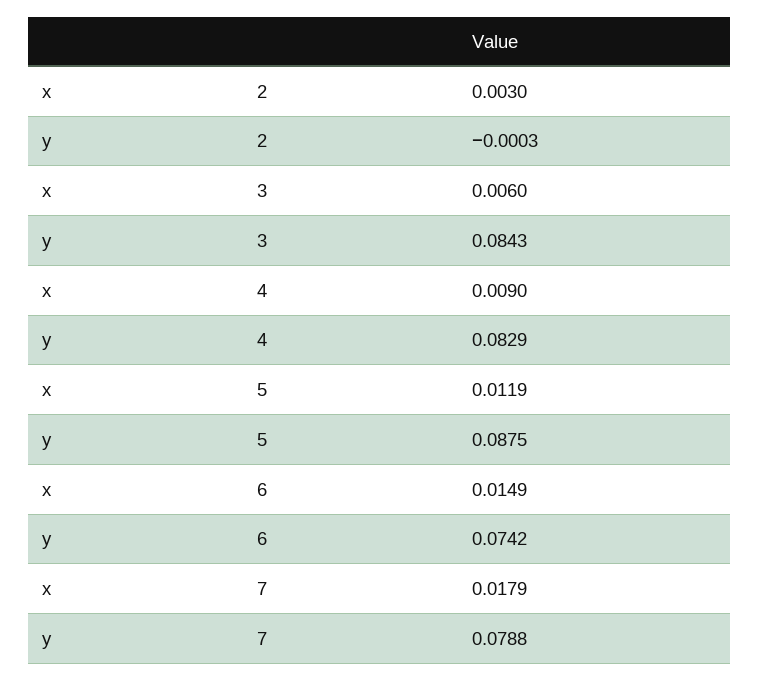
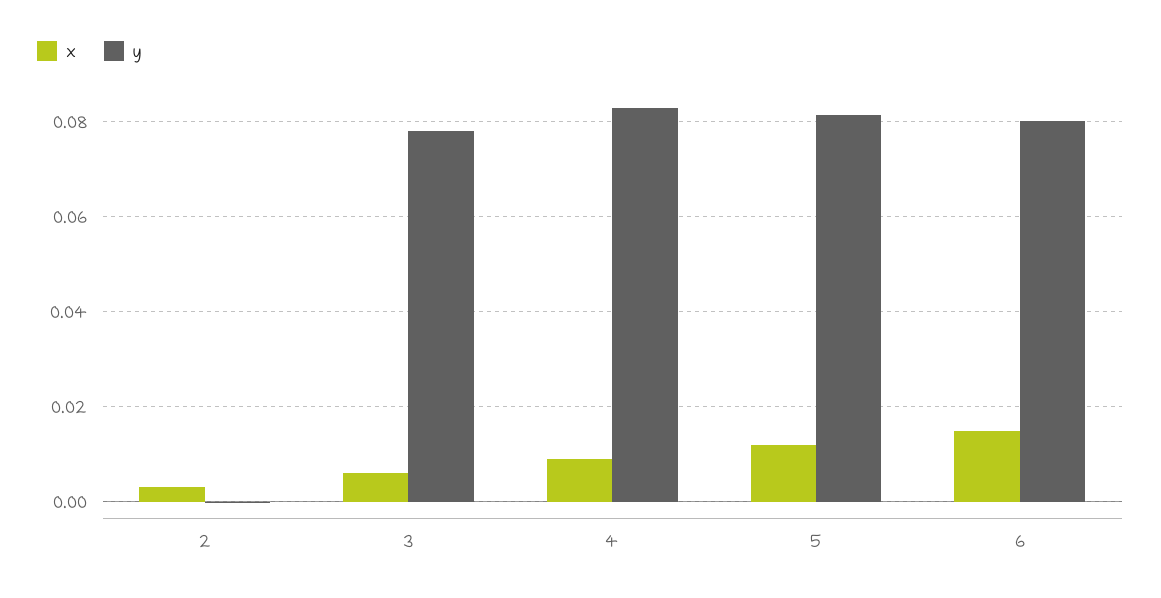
y, 3: 0.0843 -> 0.078
y, 5: 0.0875 -> 0.082
y, 6: 0.0742 -> 0.08
x, 7: 0.0179 -> none
y, 7: 0.0788 -> none

